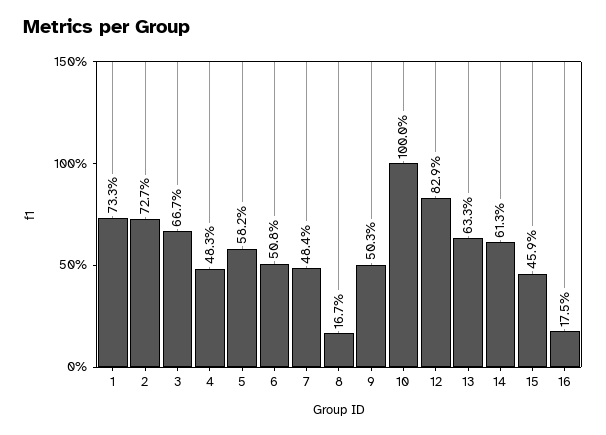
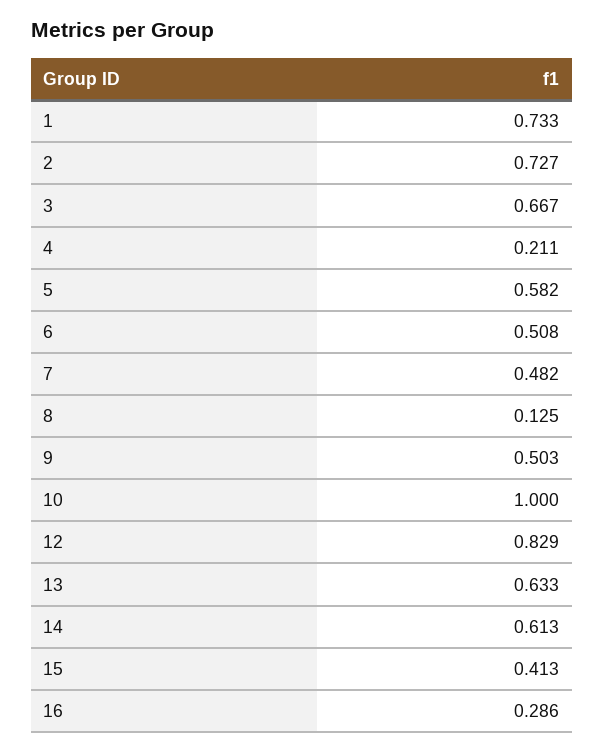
4: 0.483 -> 0.211
7: 0.484 -> 0.482
8: 0.167 -> 0.125
15: 0.459 -> 0.413
16: 0.175 -> 0.286

